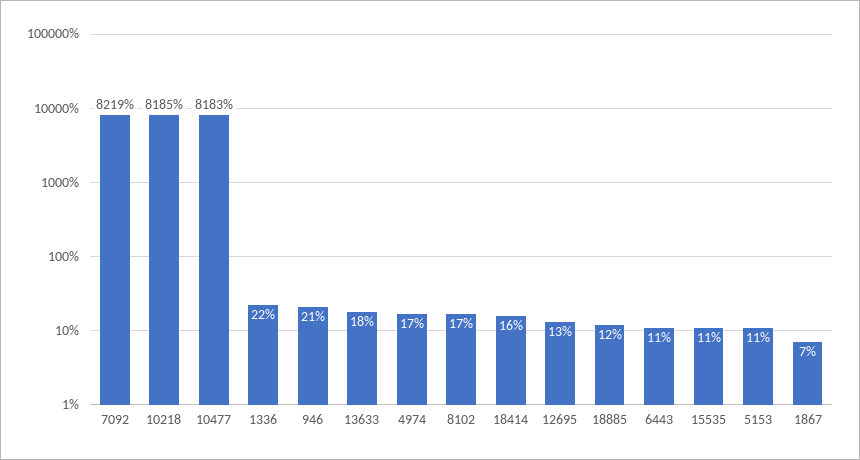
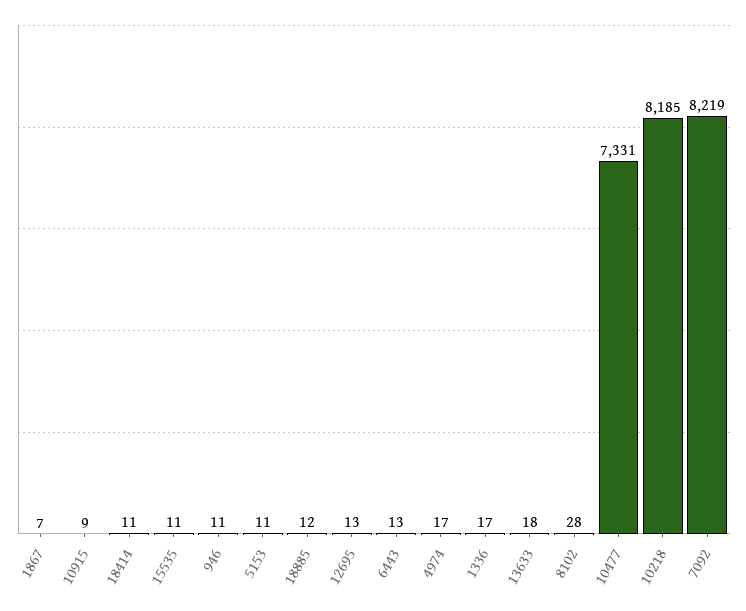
10477: 8183 -> 7331
1336: 22 -> 17
946: 21 -> 11
8102: 17 -> 28
18414: 16 -> 11
6443: 11 -> 13
10915: none -> 9

